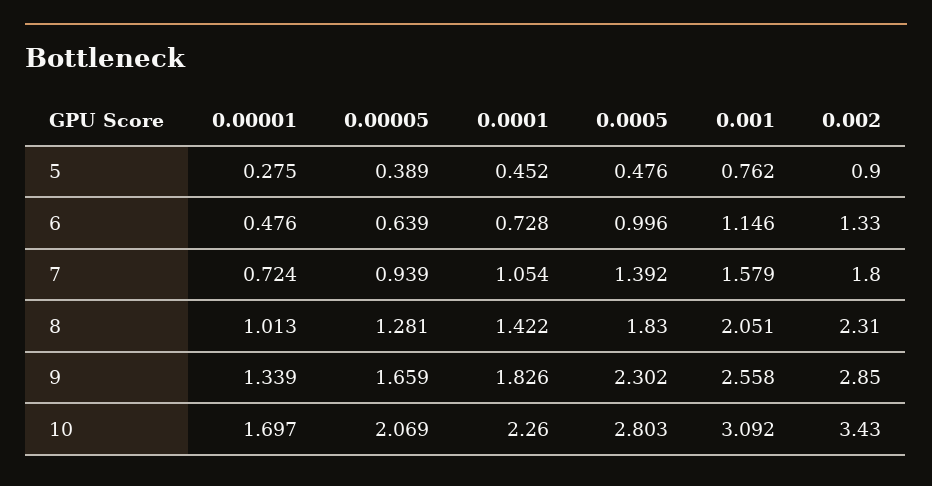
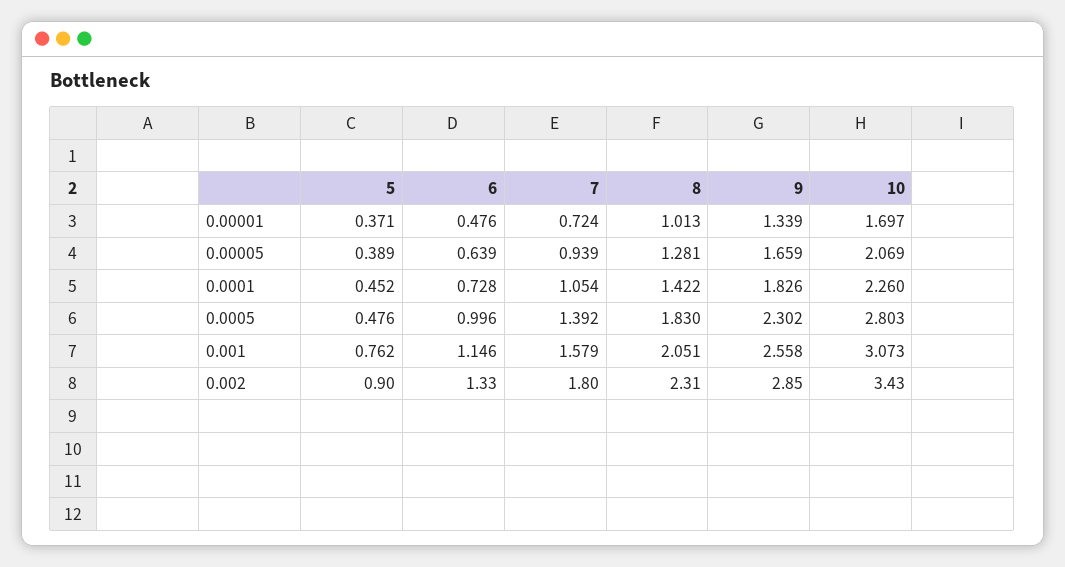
0.00001, 5: 0.275 -> 0.371
0.001, 10: 3.092 -> 3.073

